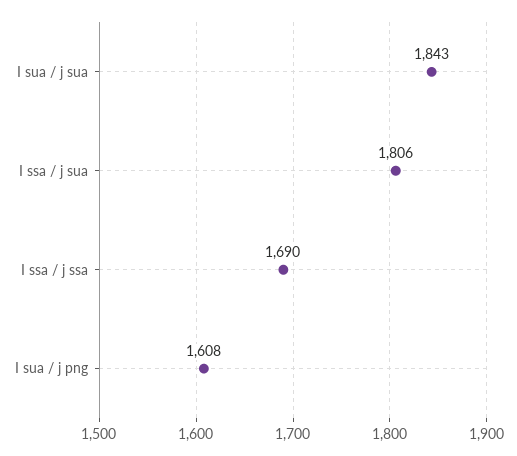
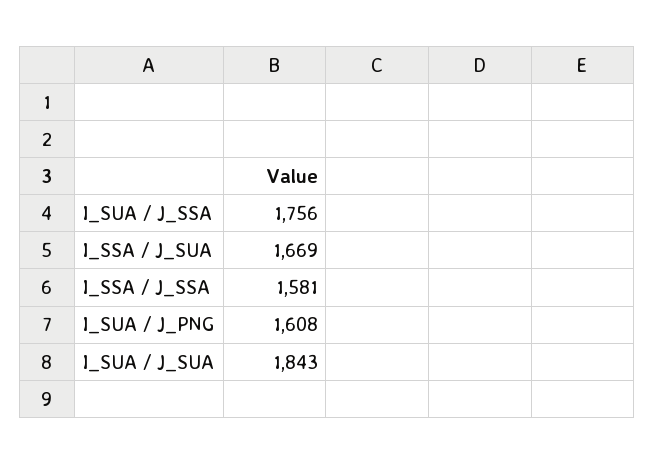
I ssa / j sua: 1806 -> 1669
I ssa / j ssa: 1690 -> 1581
I_SUA / J_SSA: none -> 1756

